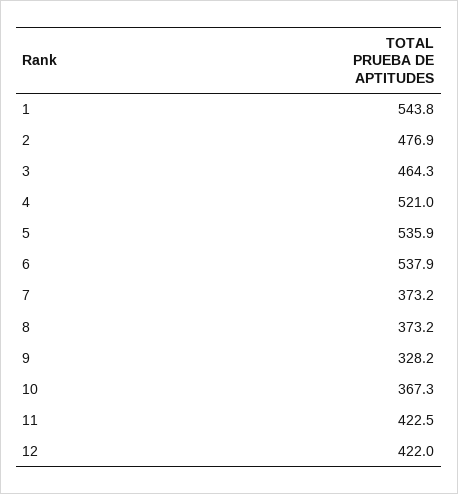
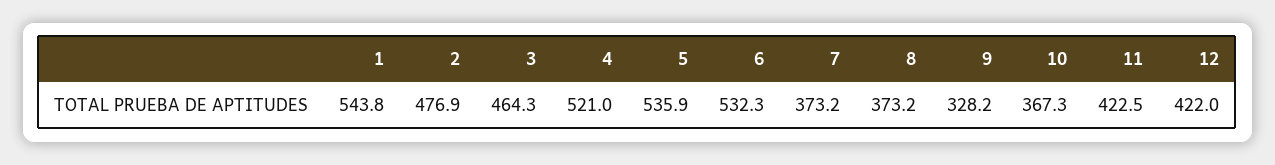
6: 537.9 -> 532.3

